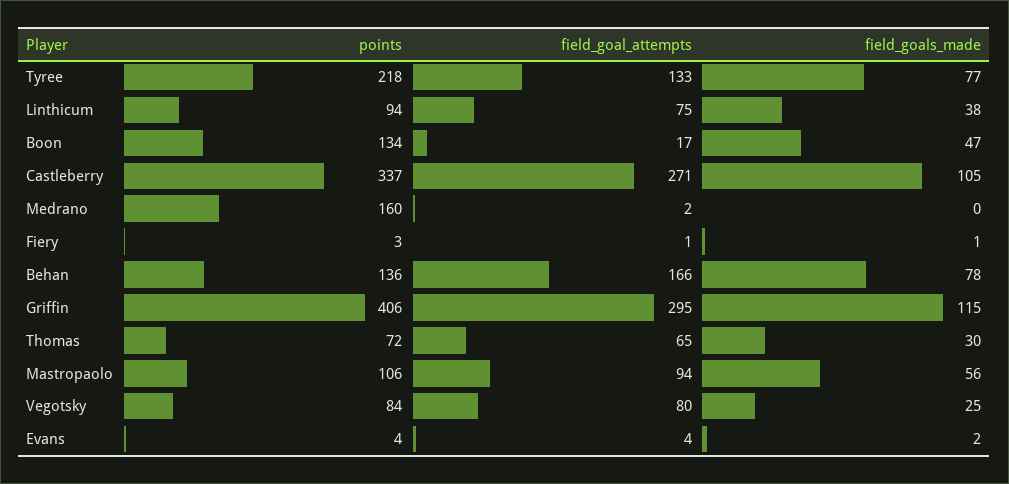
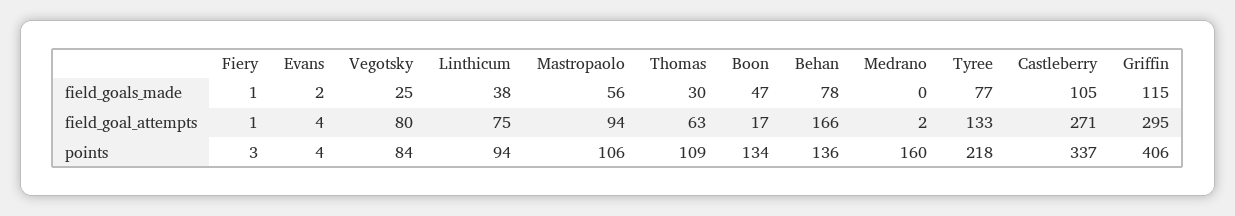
points, Thomas: 72 -> 109
field_goal_attempts, Thomas: 65 -> 63

